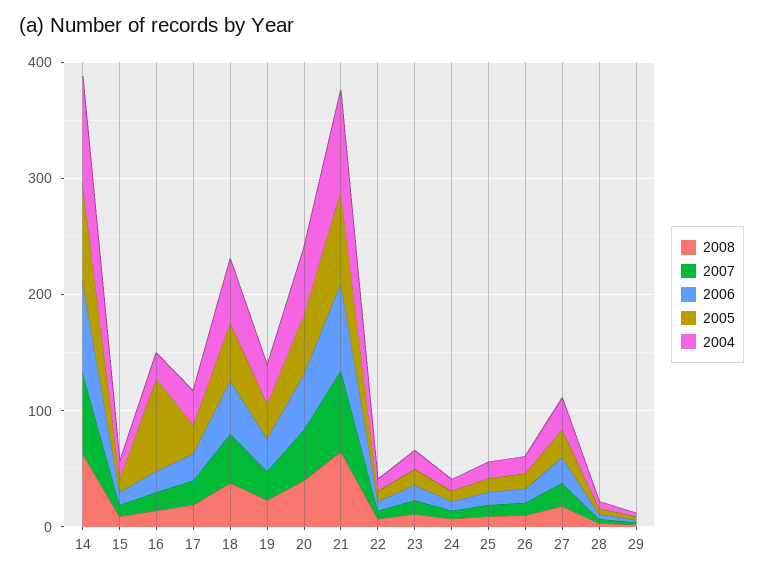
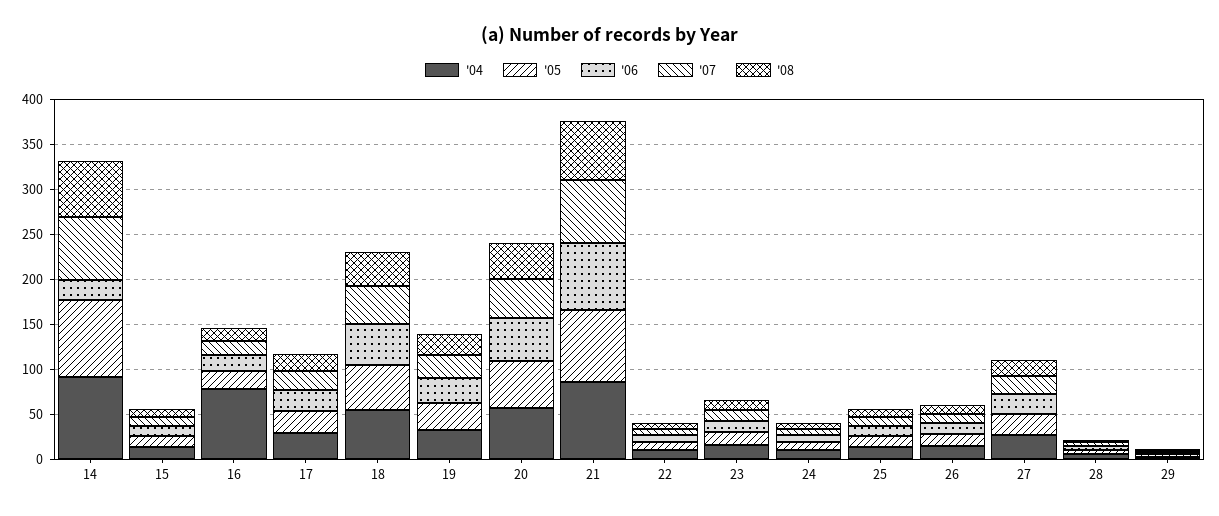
2006, 14: 80 -> 20
2005, 16: 80 -> 20
2004, 16: 20 -> 80

